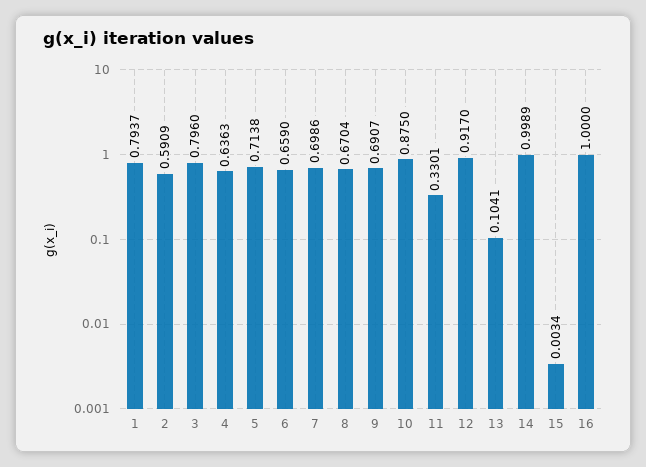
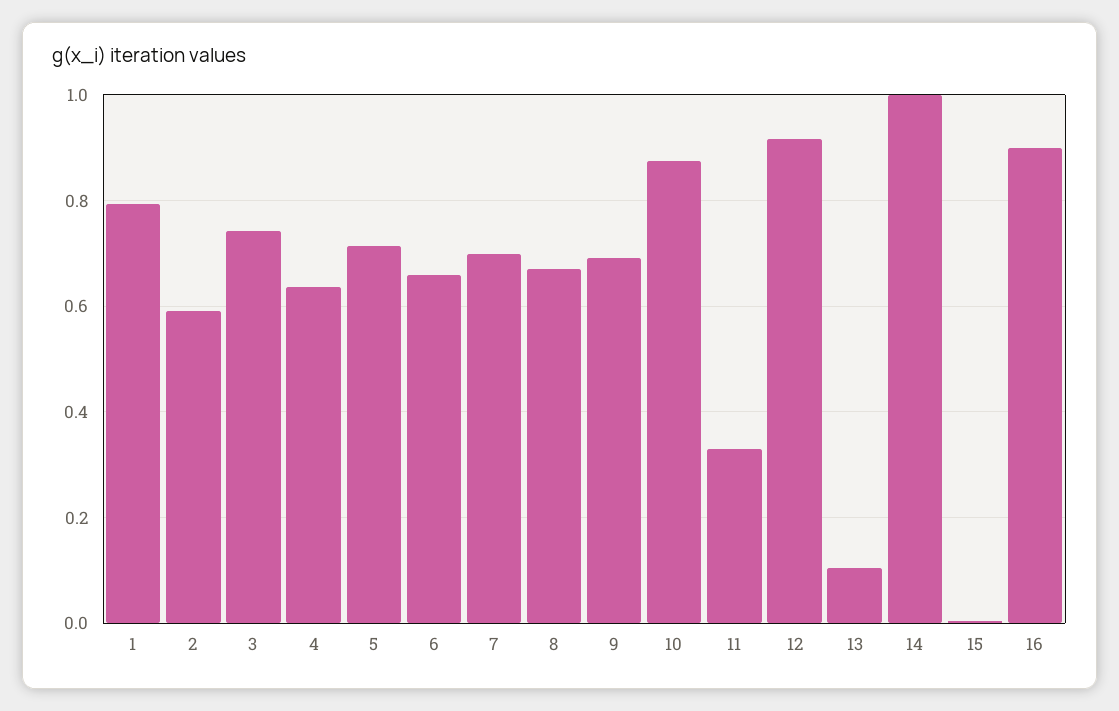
3: 0.796 -> 0.74
16: 1 -> 0.9

